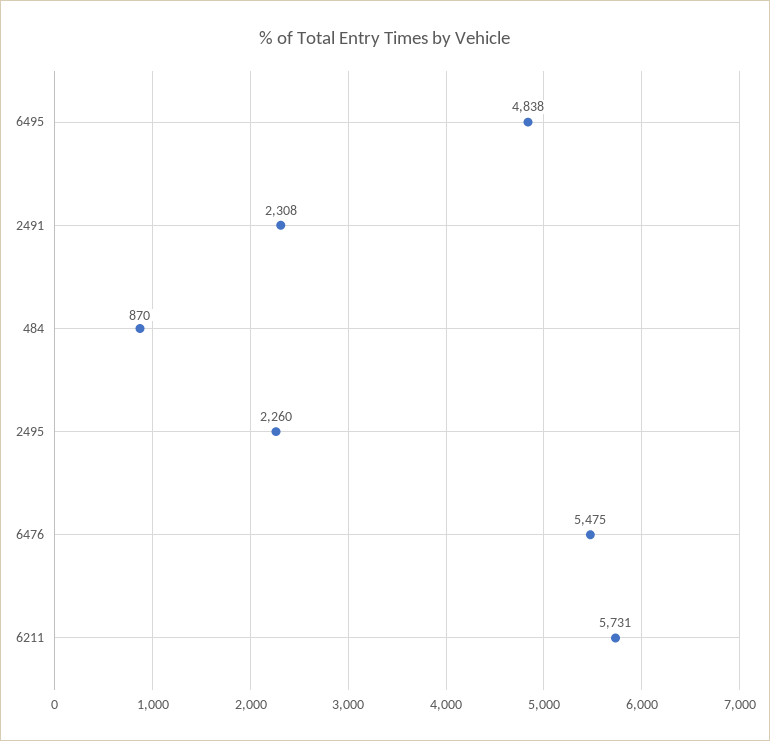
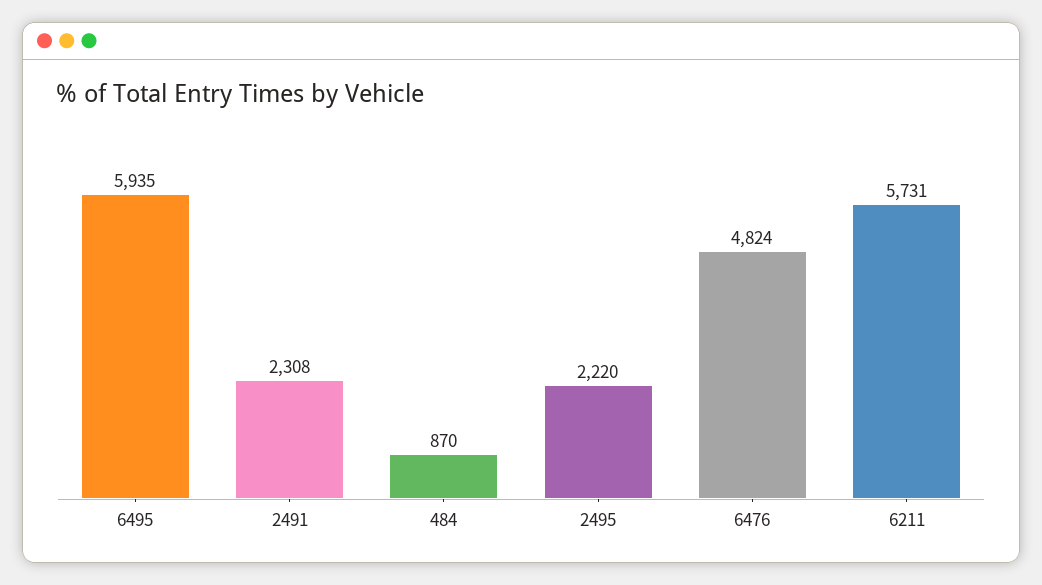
6495: 4838 -> 5935
2495: 2260 -> 2220
6476: 5475 -> 4824

